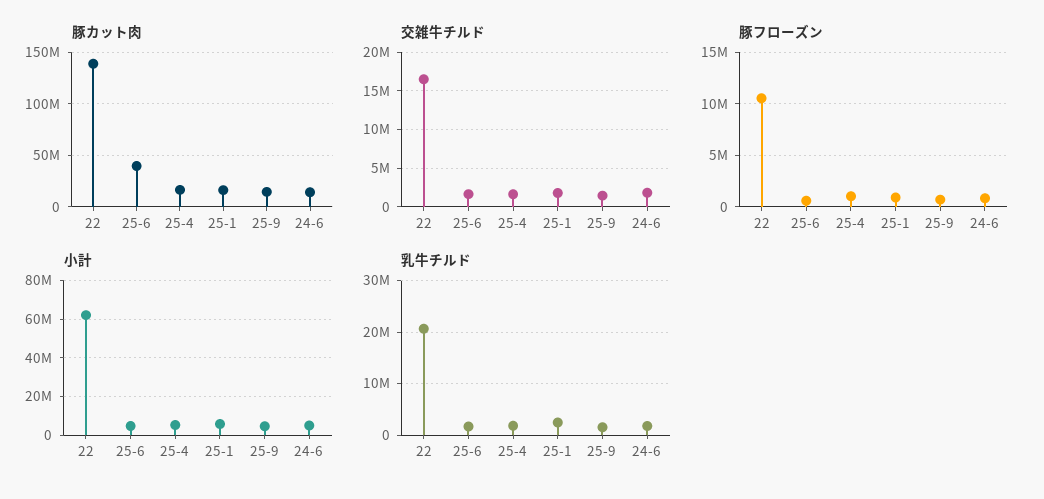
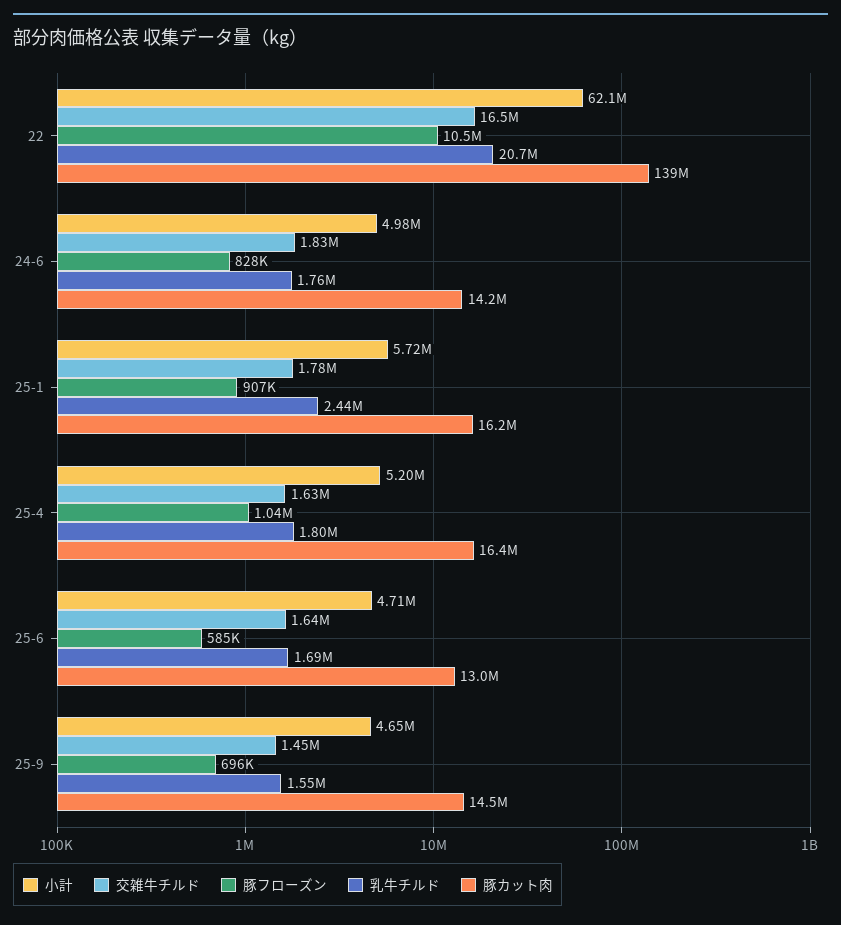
豚カット肉, 25-6: 40000000 -> 13000000

